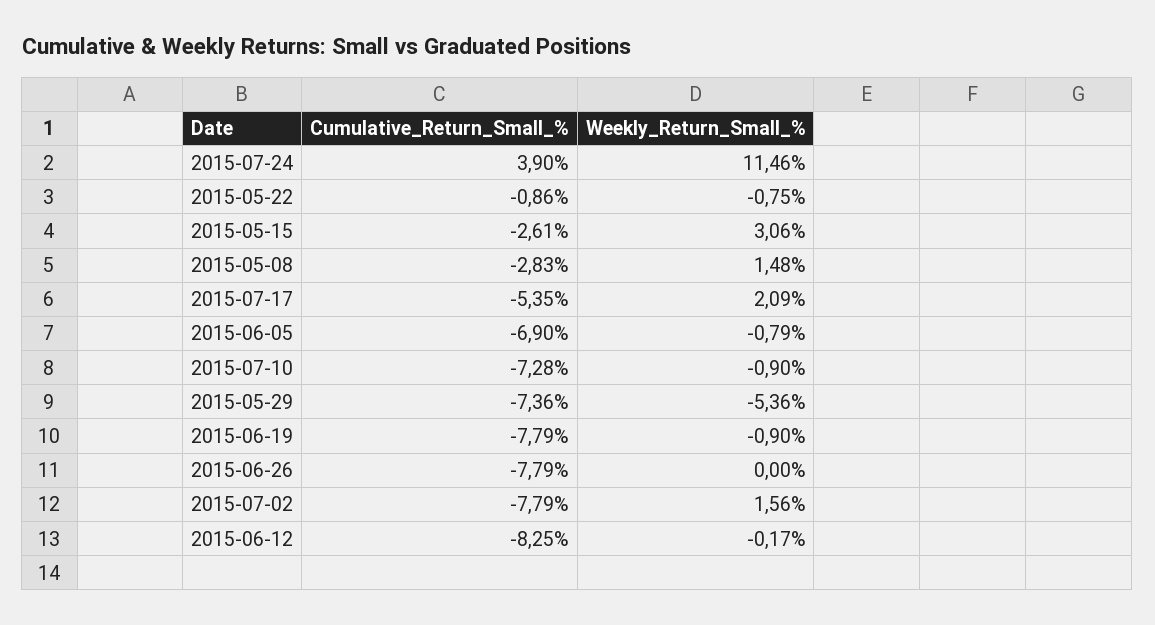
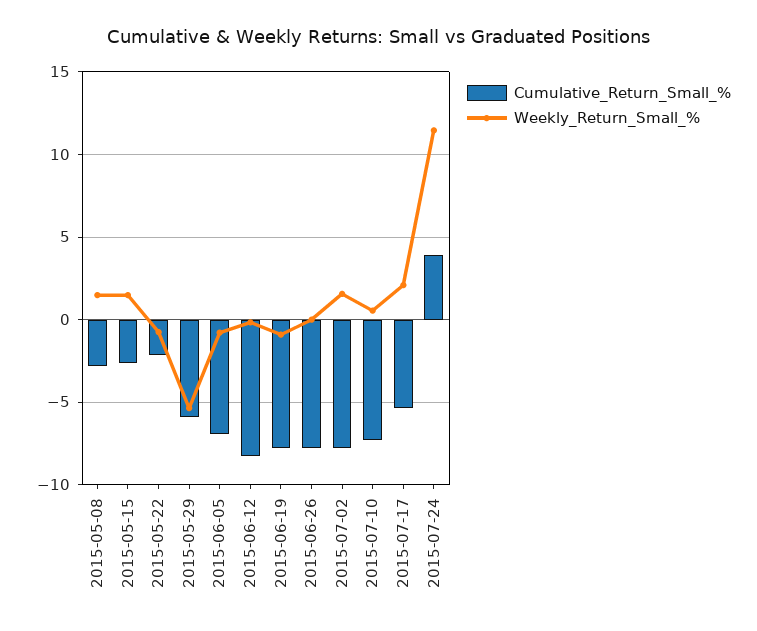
Cumulative_Return_Small_%, 2015-05-22: -0.86 -> -2
Weekly_Return_Small_%, 2015-05-15: 3.06 -> 1.5
Weekly_Return_Small_%, 2015-07-10: -0.9 -> 0.5
Cumulative_Return_Small_%, 2015-05-29: -7.36 -> -6

